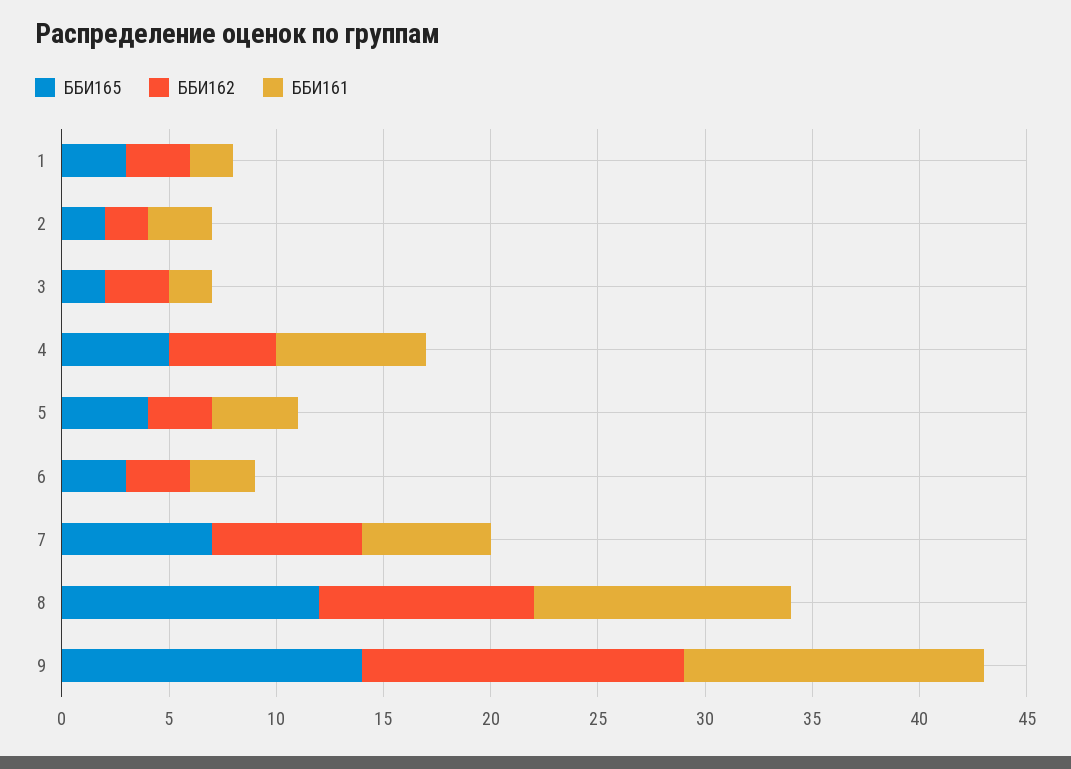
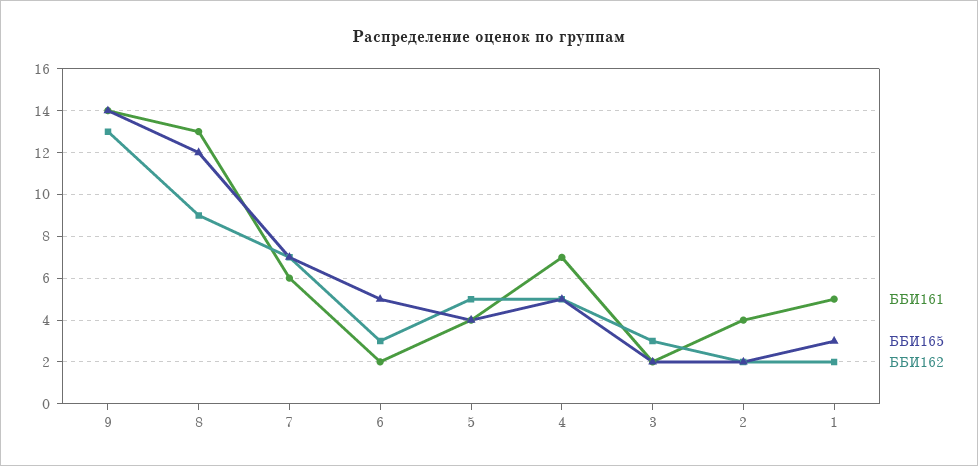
ББИ162, 1: 3 -> 2
ББИ161, 1: 2 -> 5
ББИ161, 2: 3 -> 4
ББИ162, 5: 3 -> 5
ББИ165, 6: 3 -> 5
ББИ161, 6: 3 -> 2
ББИ162, 8: 10 -> 9
ББИ161, 8: 12 -> 13
ББИ162, 9: 15 -> 13

